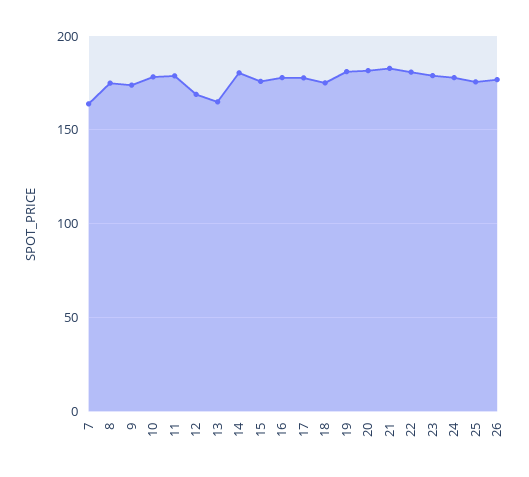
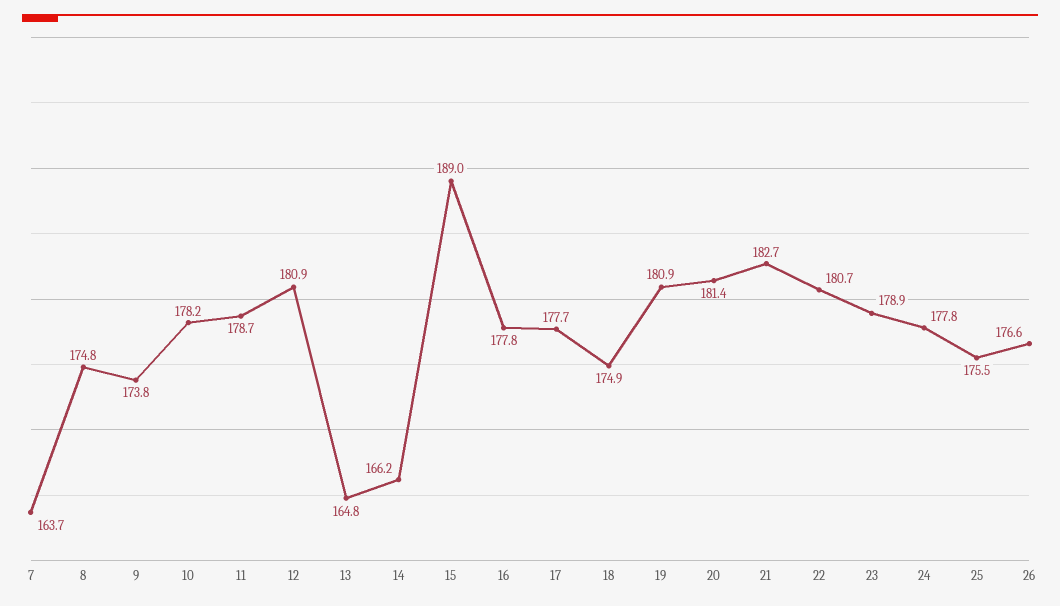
12: 170 -> 180.9
14: 180 -> 166.2
15: 175 -> 189

